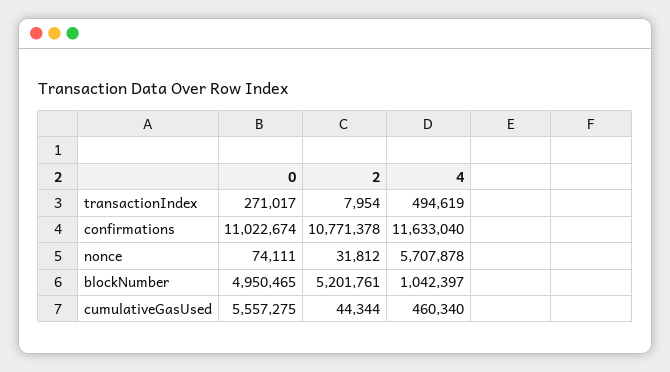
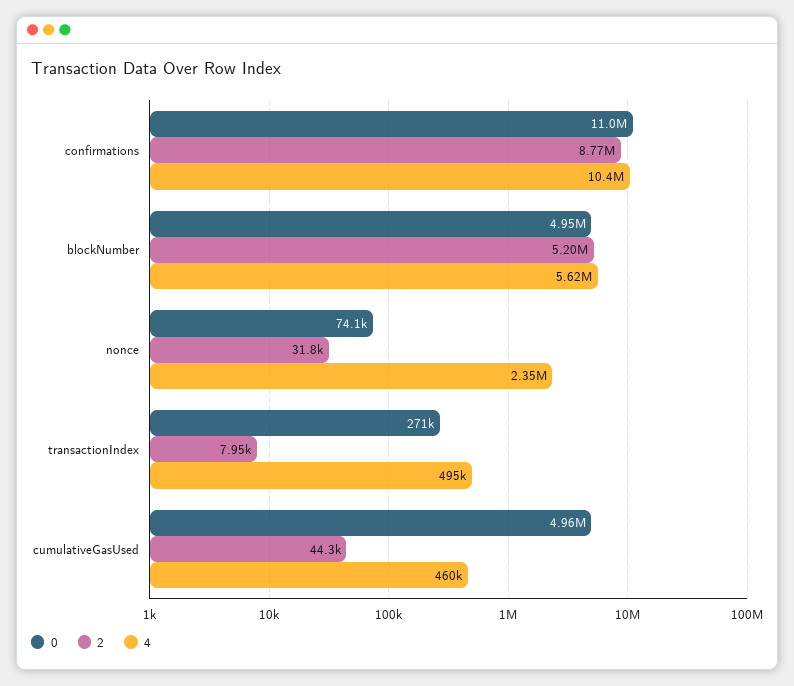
2, confirmations: 10771378 -> 8770000
4, confirmations: 11633040 -> 10400000
4, nonce: 5707878 -> 2350000
4, blockNumber: 1042397 -> 5620000
0, cumulativeGasUsed: 5557275 -> 4960000

